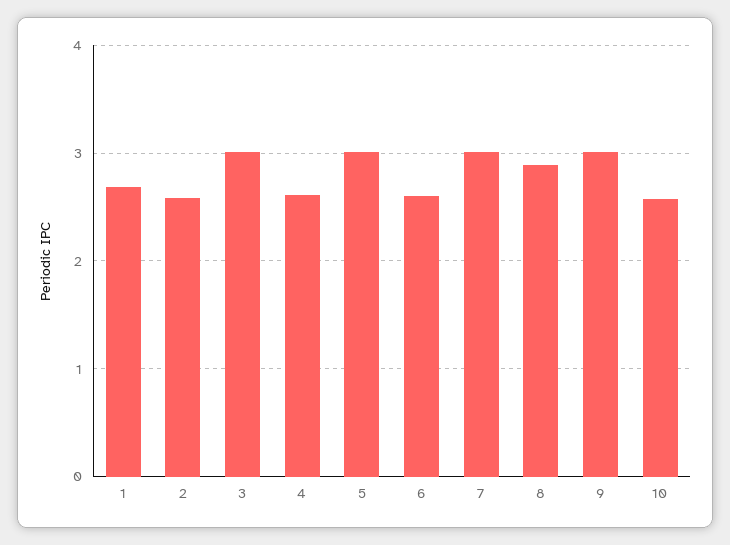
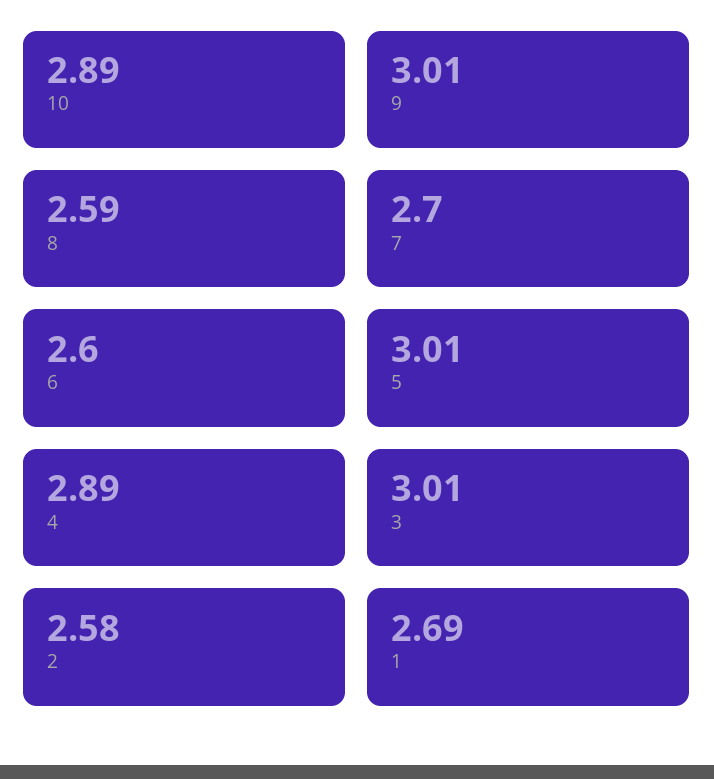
4: 2.6 -> 2.89
7: 3 -> 2.7
8: 2.9 -> 2.59
10: 2.6 -> 2.89

